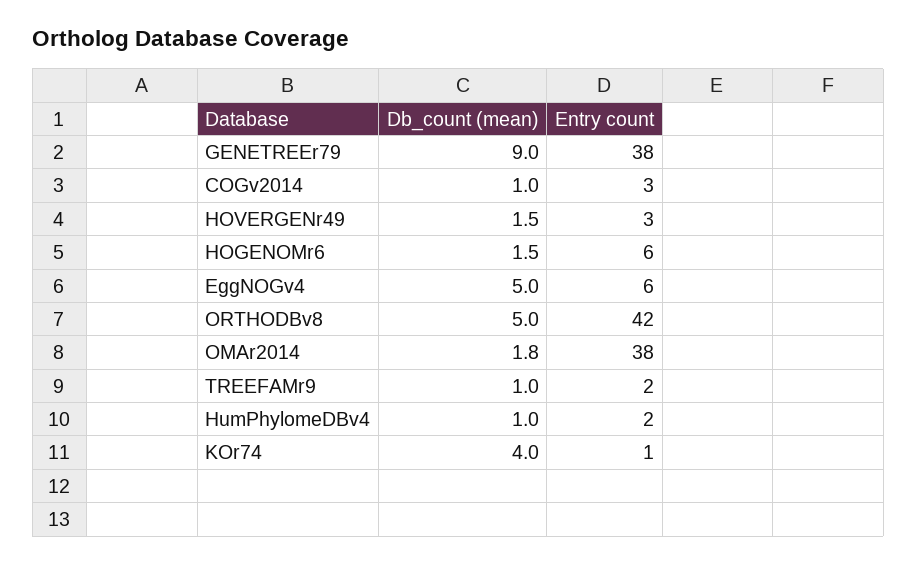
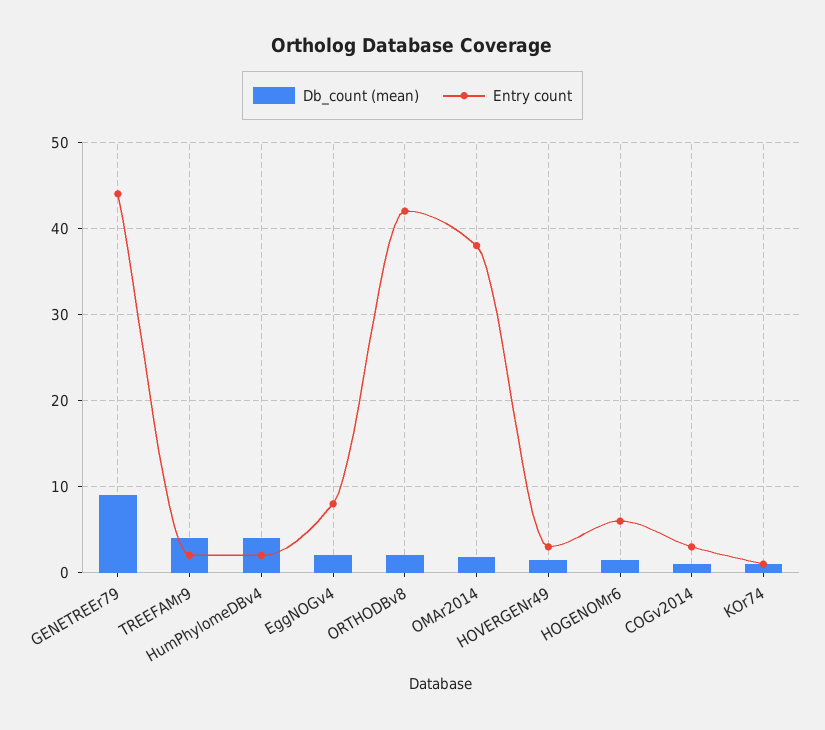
Entry count, GENETREEr79: 38 -> 44
Db_count (mean), EggNOGv4: 5 -> 2
Entry count, EggNOGv4: 6 -> 8
Db_count (mean), ORTHODBv8: 5 -> 2
Db_count (mean), TREEFAMr9: 1 -> 4
Db_count (mean), HumPhylomeDBv4: 1 -> 4
Db_count (mean), KOr74: 4 -> 1

